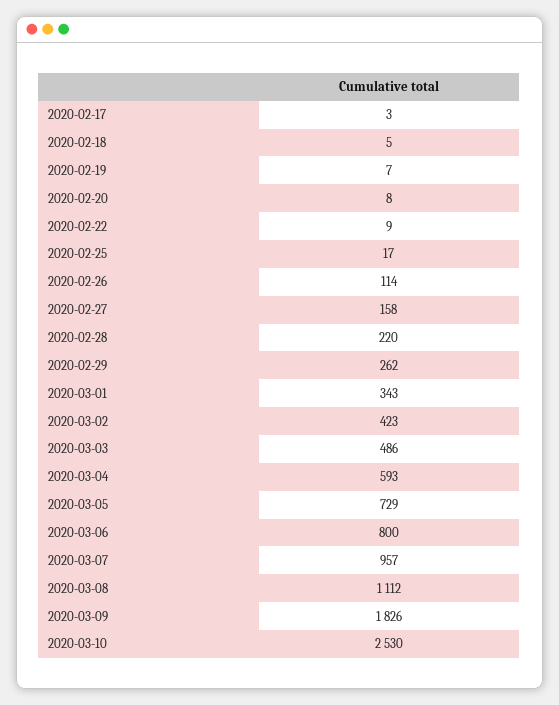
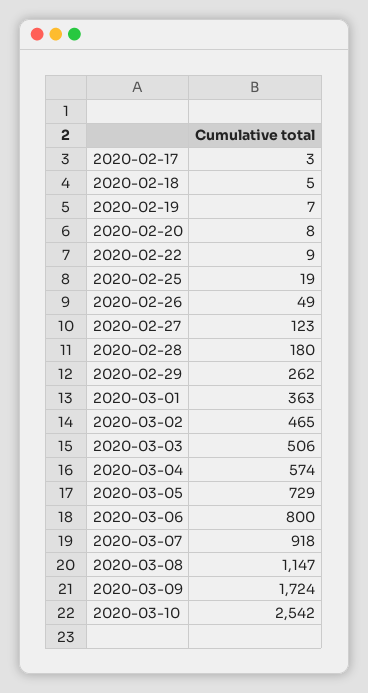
2020-02-25: 17 -> 19
2020-02-26: 114 -> 49
2020-02-27: 158 -> 123
2020-02-28: 220 -> 180
2020-03-01: 343 -> 363
2020-03-02: 423 -> 465
2020-03-03: 486 -> 506
2020-03-04: 593 -> 574
2020-03-07: 957 -> 918
2020-03-08: 1112 -> 1147
2020-03-09: 1826 -> 1724
2020-03-10: 2530 -> 2542

